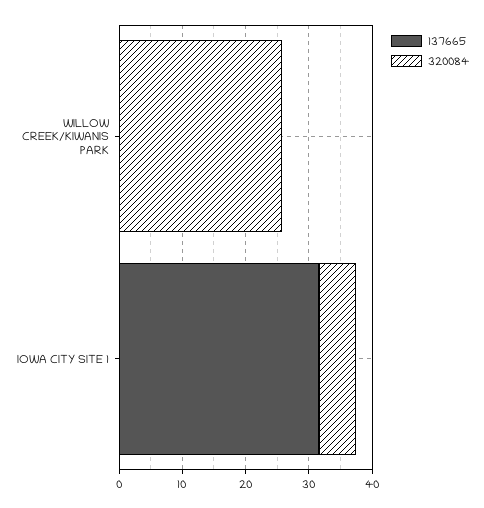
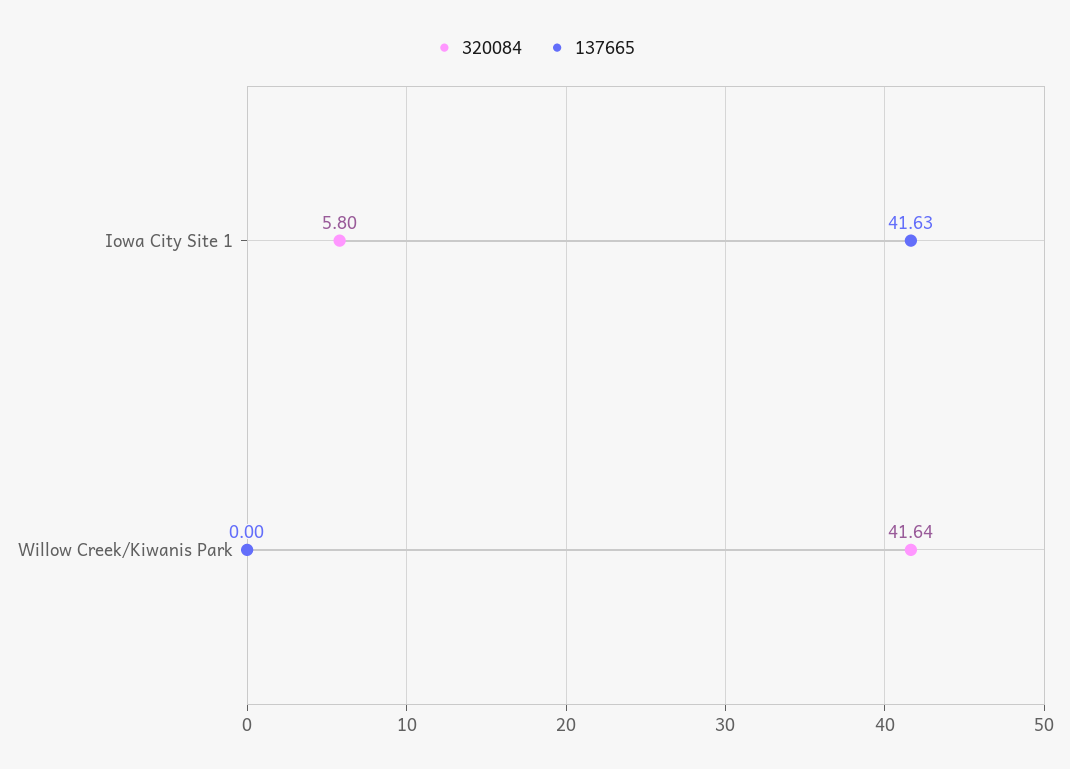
320084, WILLOW CREEK/KIWANIS PARK: 26 -> 41.64
137665, IOWA CITY SITE 1: 32 -> 41.63

